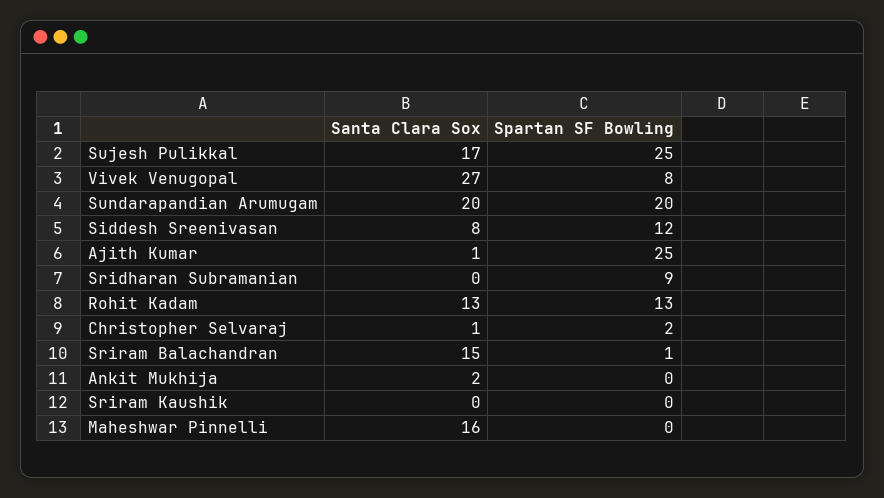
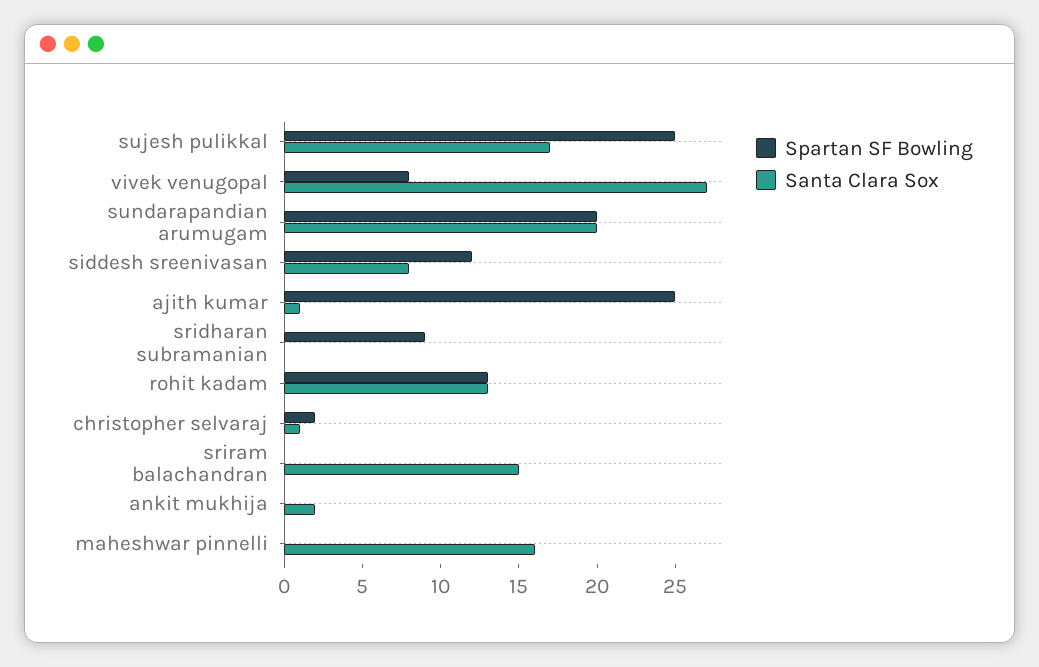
Spartan SF Bowling, Sriram Balachandran: 1 -> 0
Santa Clara Sox, Sriram Kaushik: 0 -> none
Spartan SF Bowling, Sriram Kaushik: 0 -> none

